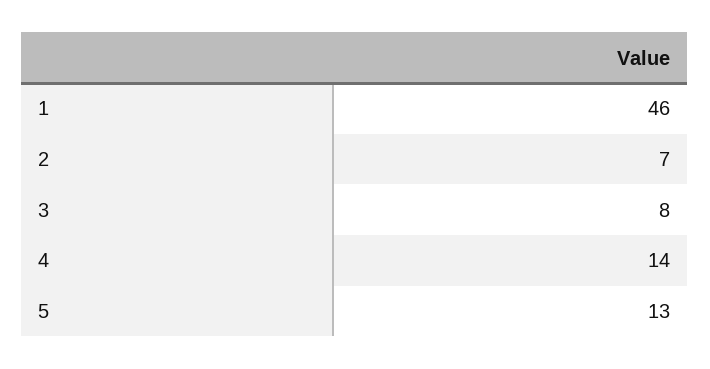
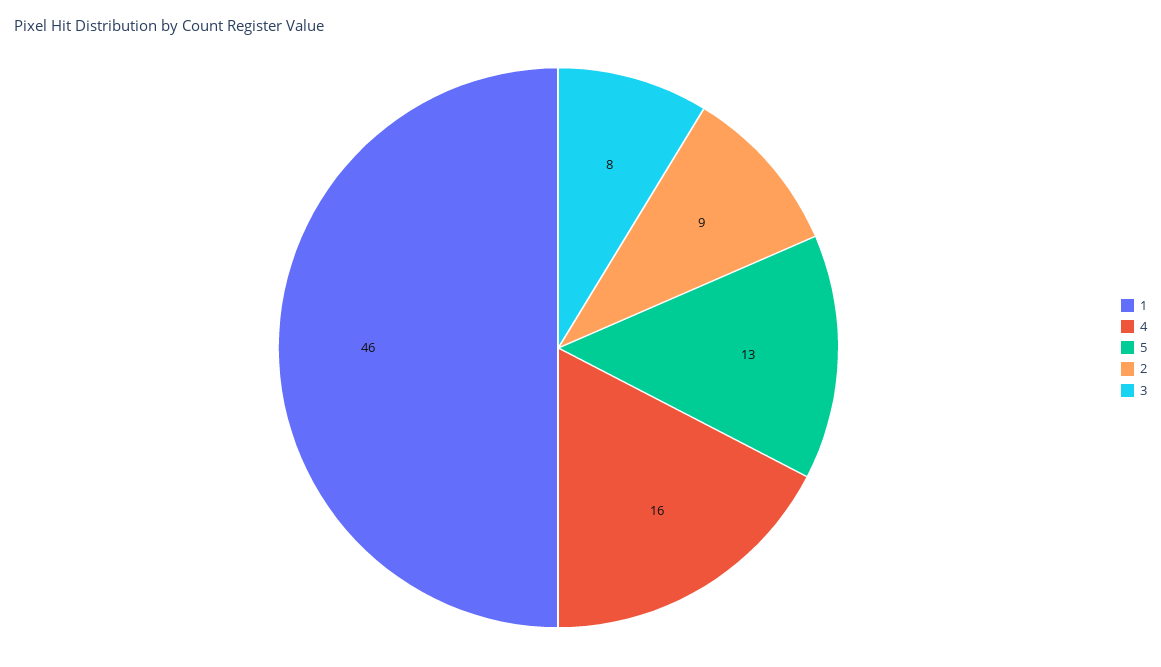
2: 7 -> 9
4: 14 -> 16

